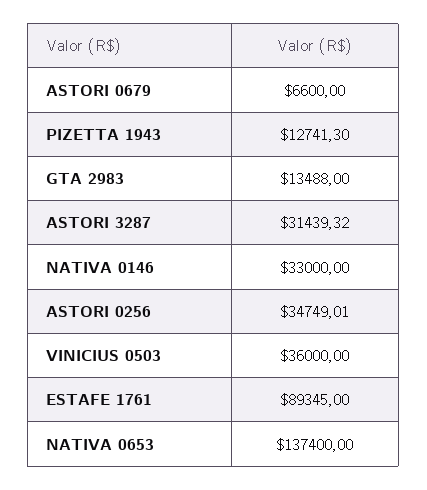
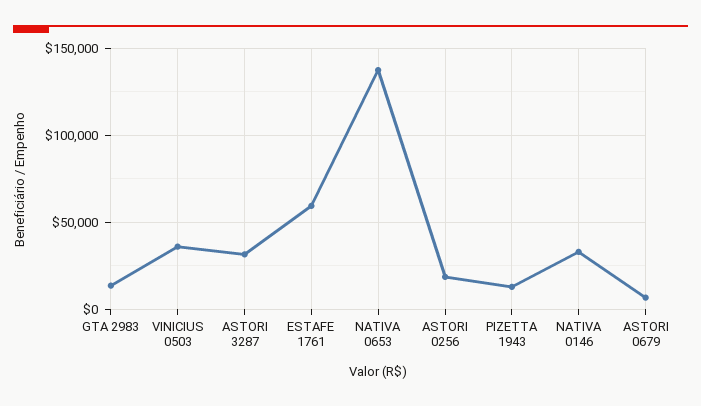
ASTORI 0256: 34749.01 -> 20000
ESTAFE 1761: 89345 -> 60000

